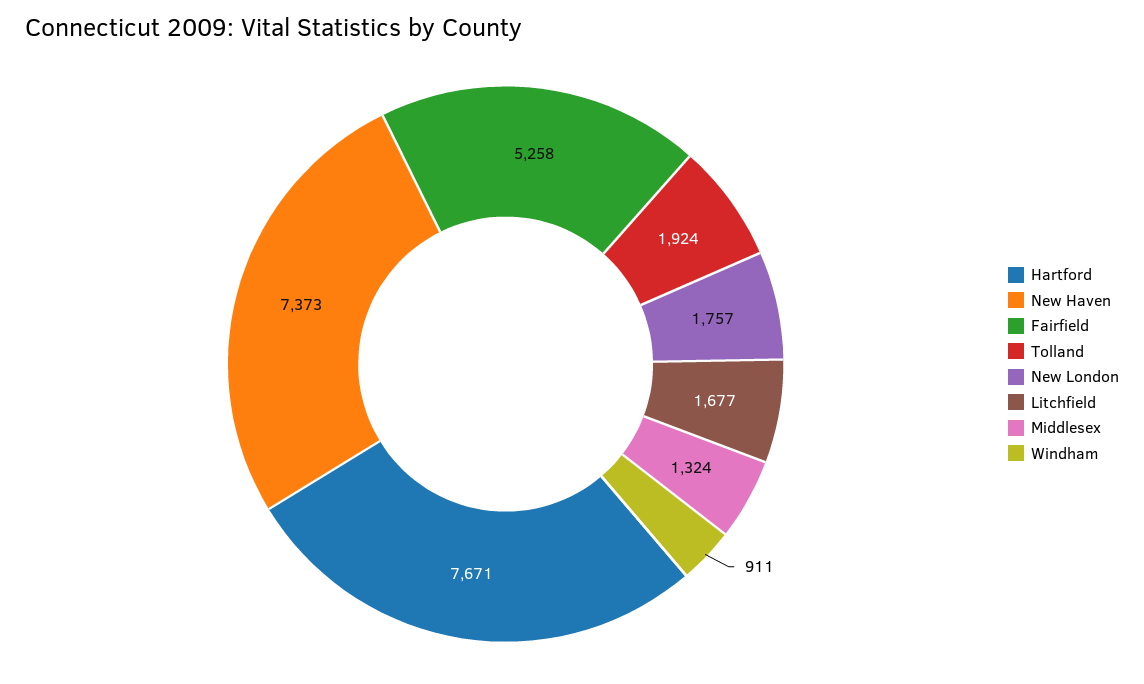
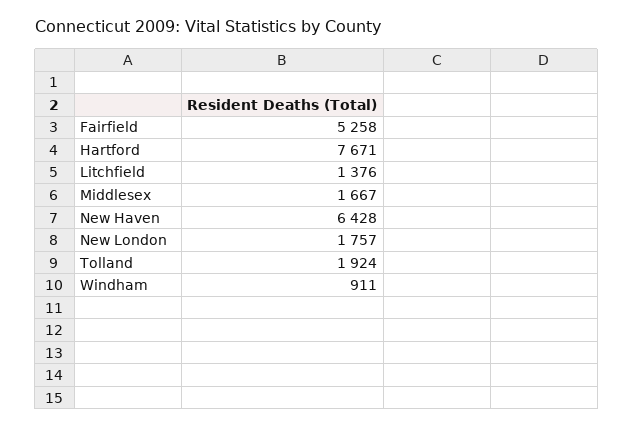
New Haven: 7373 -> 6428
Litchfield: 1677 -> 1376
Middlesex: 1324 -> 1667

